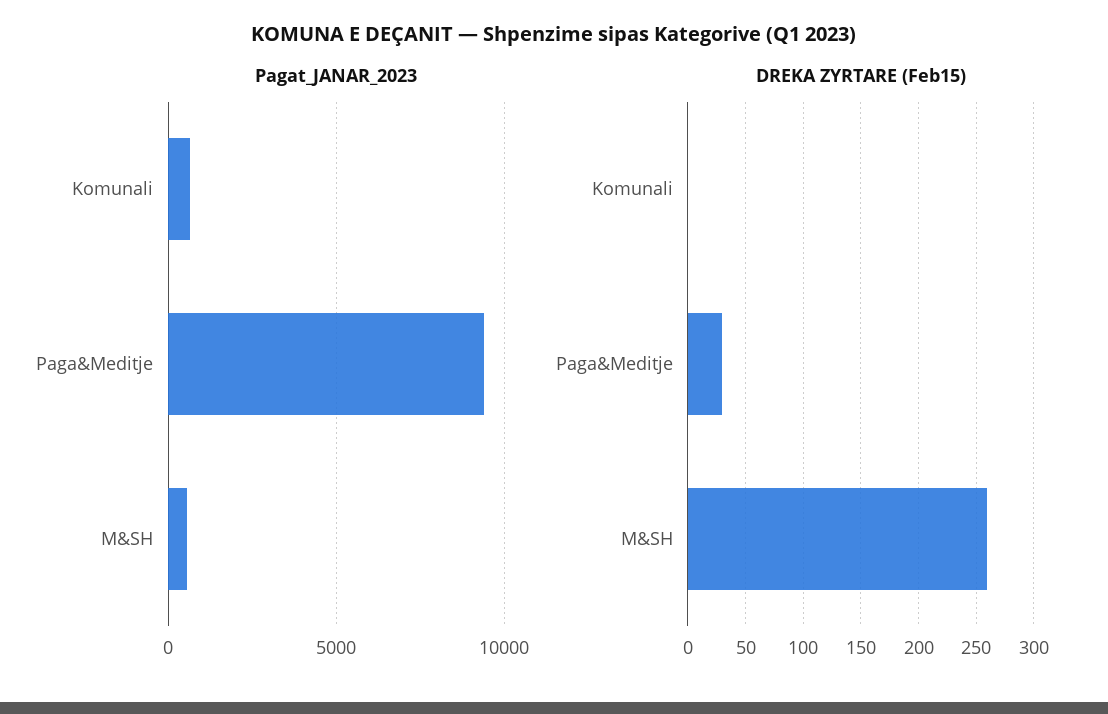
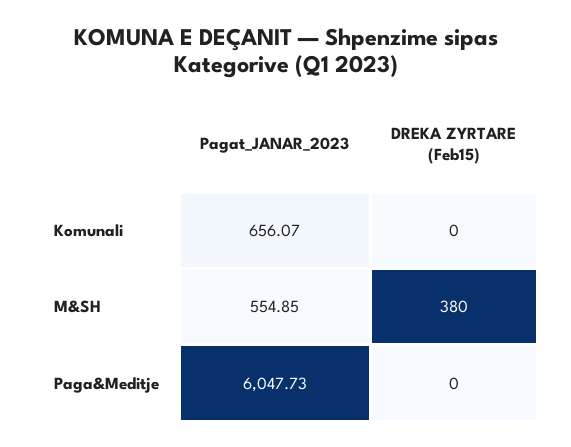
Pagat_JANAR_2023, Paga&Meditje: 9500 -> 6047.73
DREKA ZYRTARE (Feb15), Paga&Meditje: 30 -> 0
DREKA ZYRTARE (Feb15), M&SH: 260 -> 380

